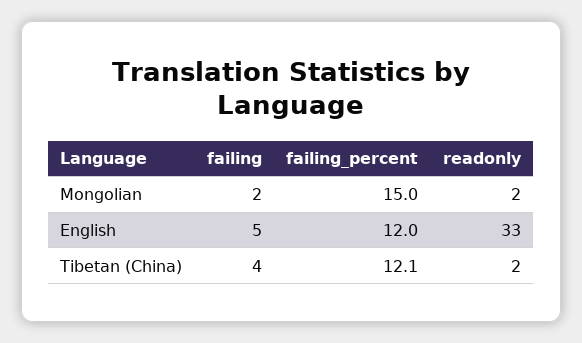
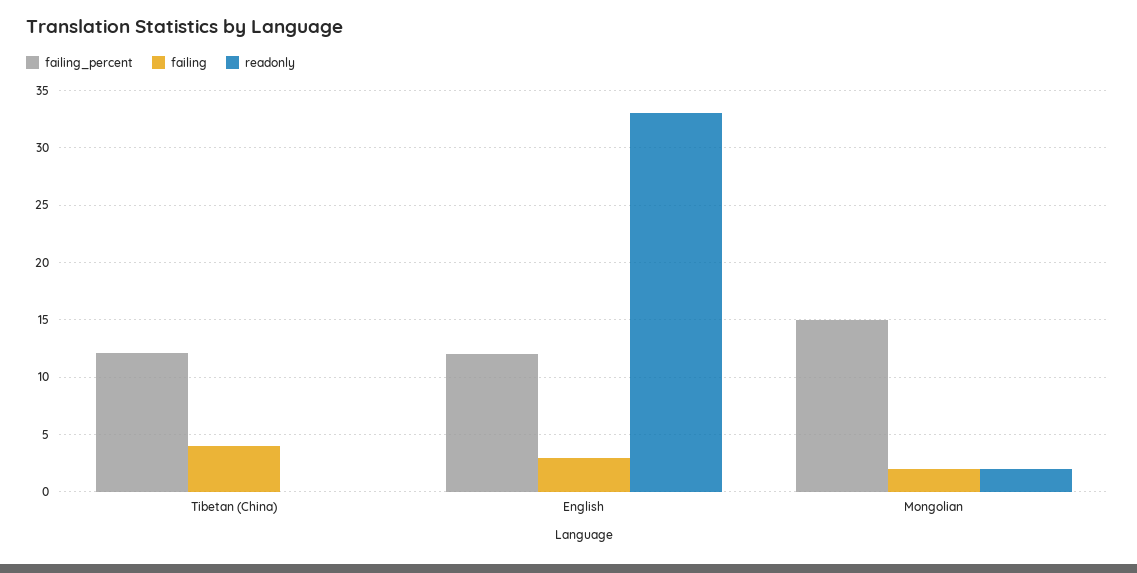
failing, English: 5 -> 3
readonly, Tibetan (China): 2 -> 0

